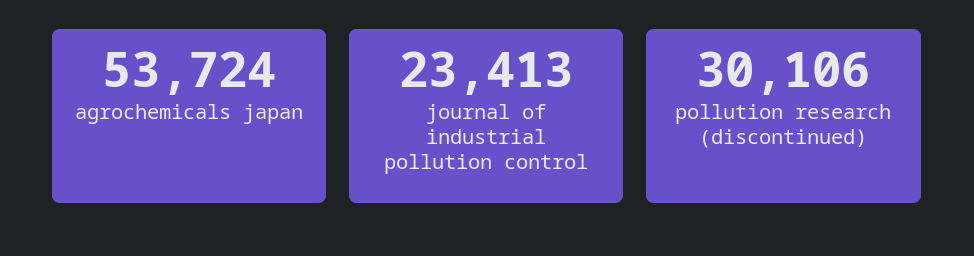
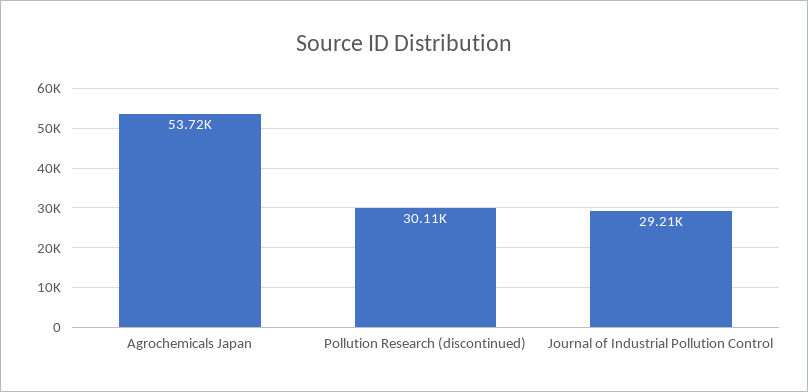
journal of industrial pollution control: 23413 -> 29210

